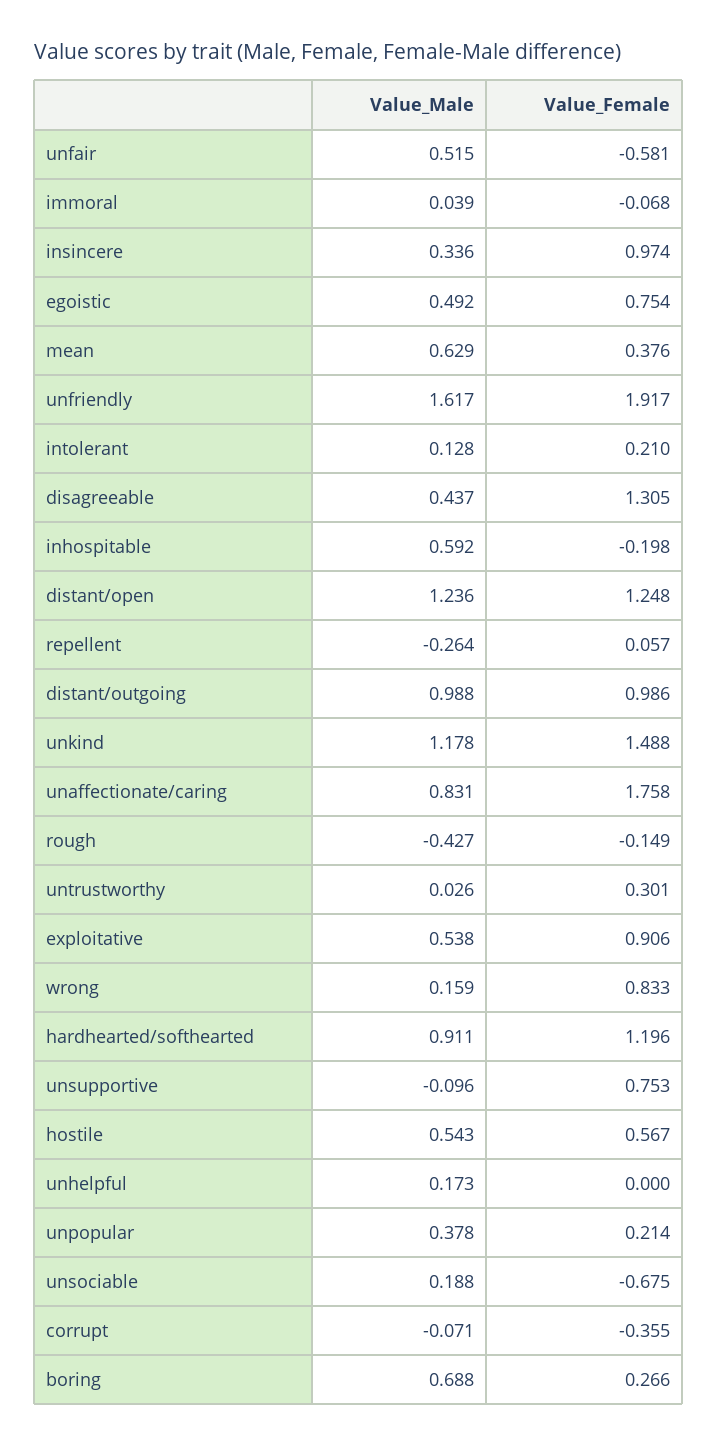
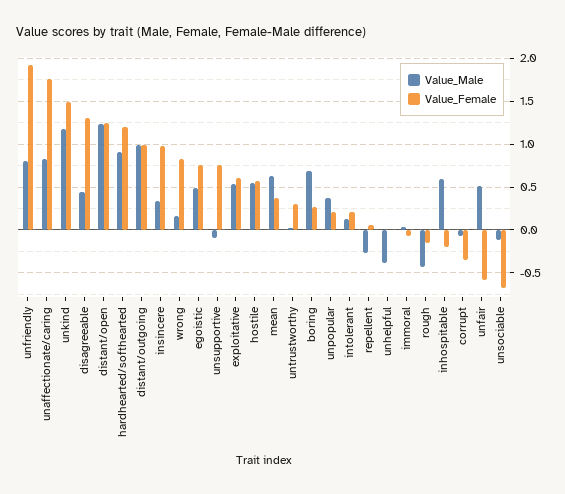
Value_Male, unfriendly: 1.617 -> 0.8
Value_Female, exploitative: 0.906 -> 0.6
Value_Male, unhelpful: 0.173 -> -0.4
Value_Male, unsociable: 0.188 -> -0.1

